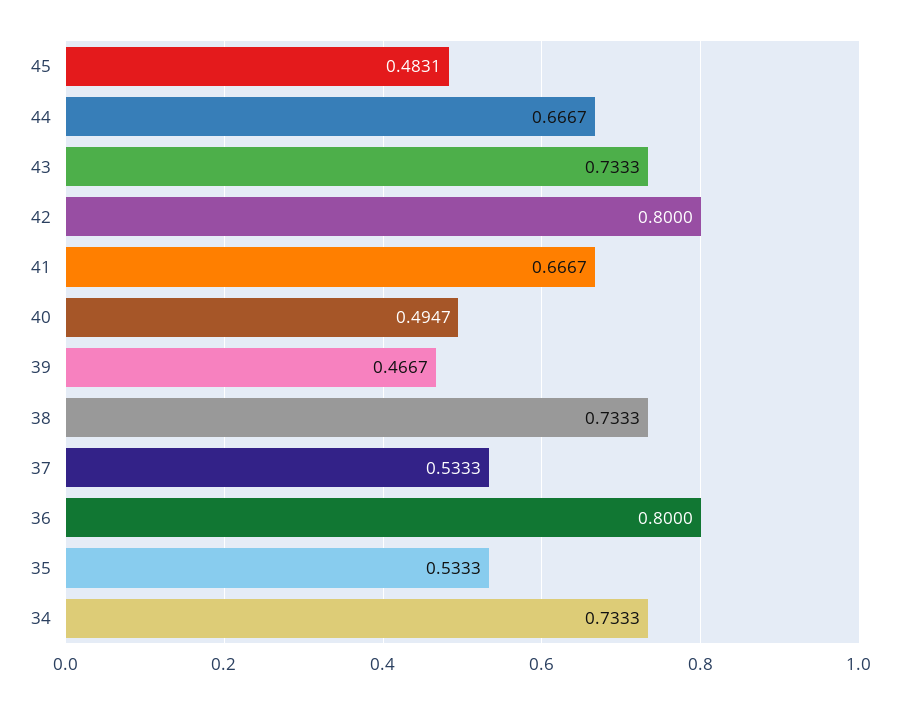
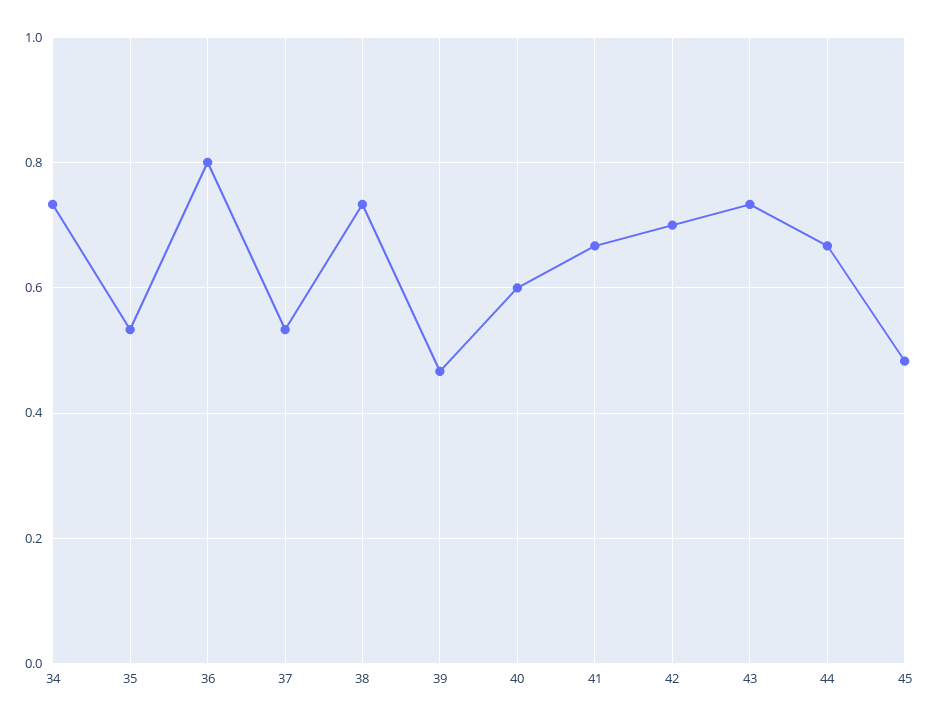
42: 0.8 -> 0.7
40: 0.4947 -> 0.6

